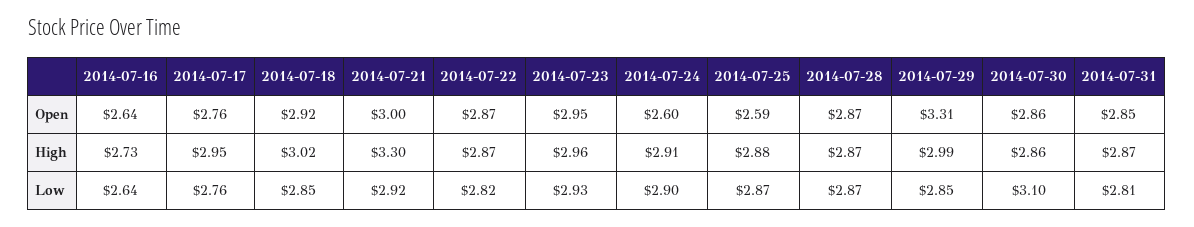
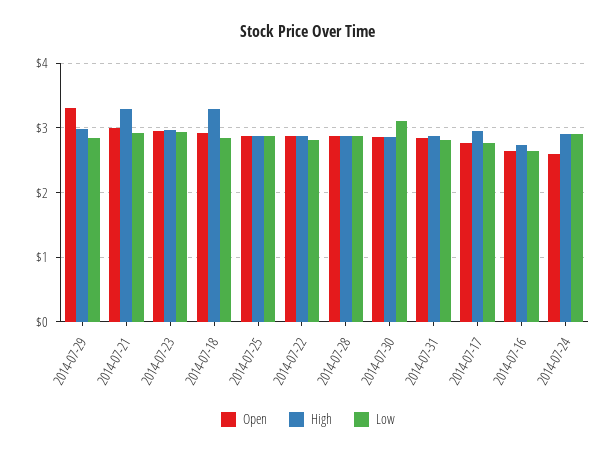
Open, 2014-07-25: 2.59 -> 2.9
High, 2014-07-18: 3.02 -> 3.3

